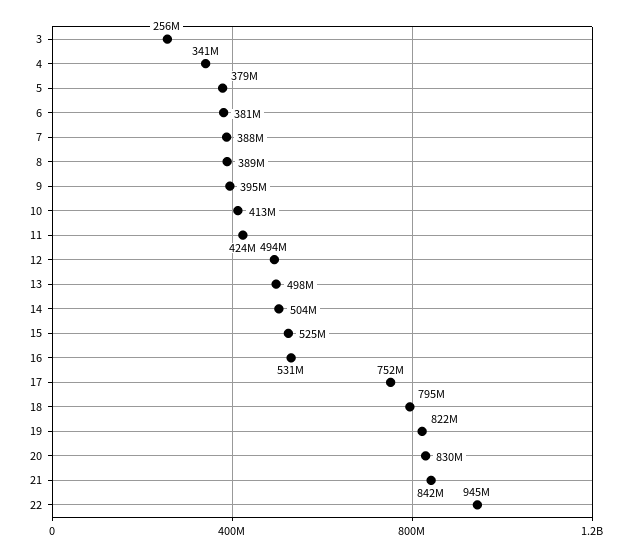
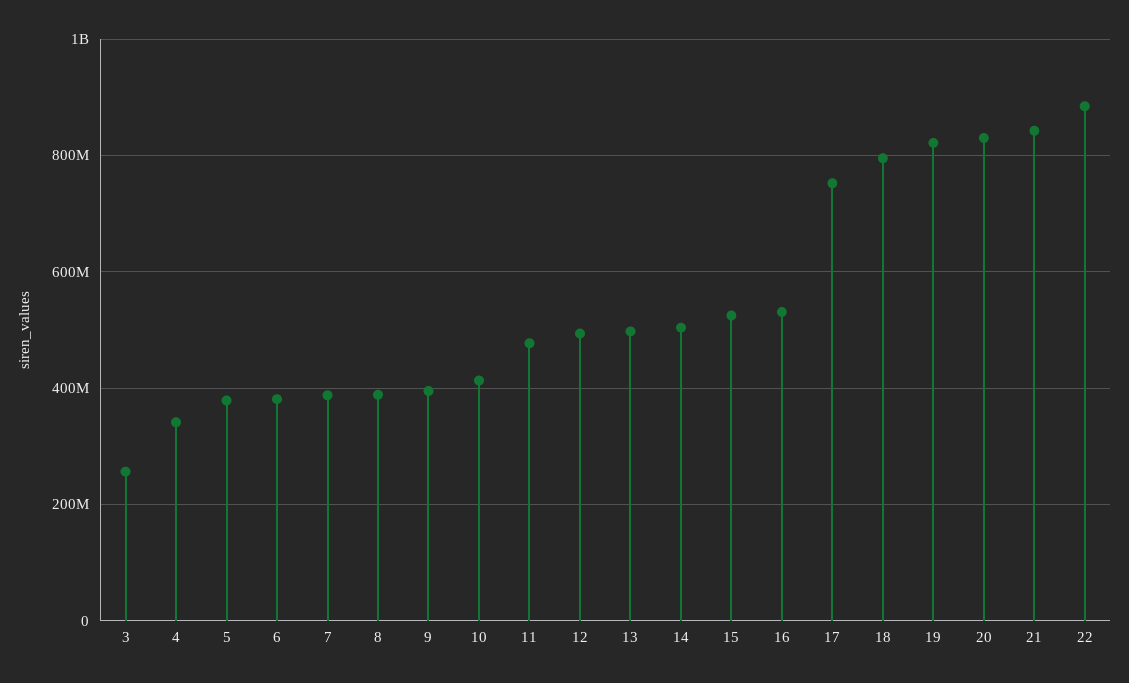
11: 424000000 -> 480000000
22: 945000000 -> 880000000

